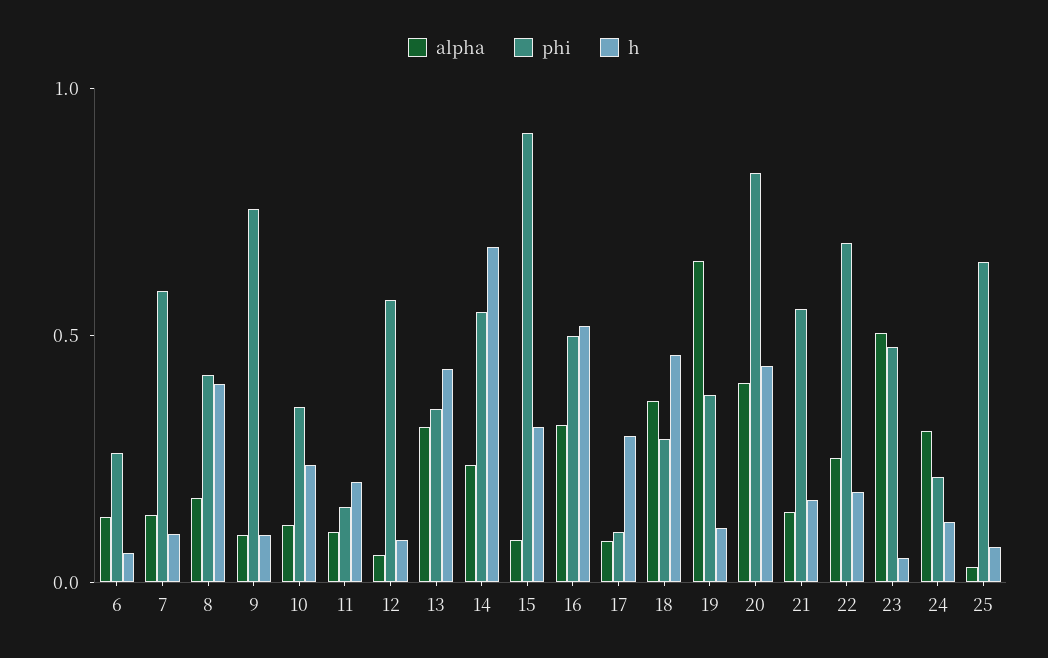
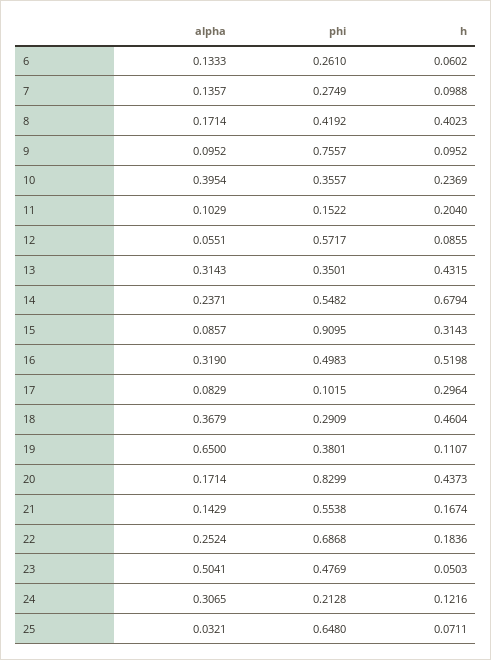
phi, 7: 0.6 -> 0.2749
alpha, 10: 0.1 -> 0.3954
alpha, 20: 0.4 -> 0.1714

